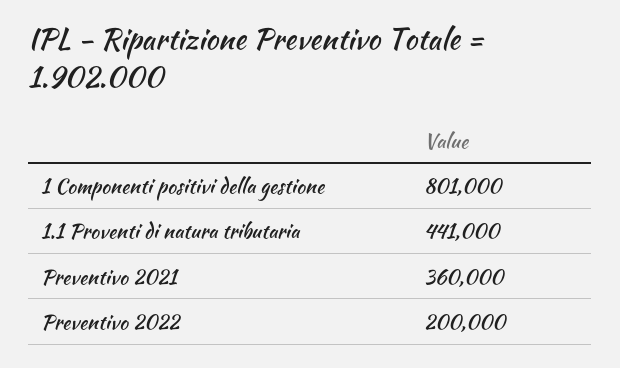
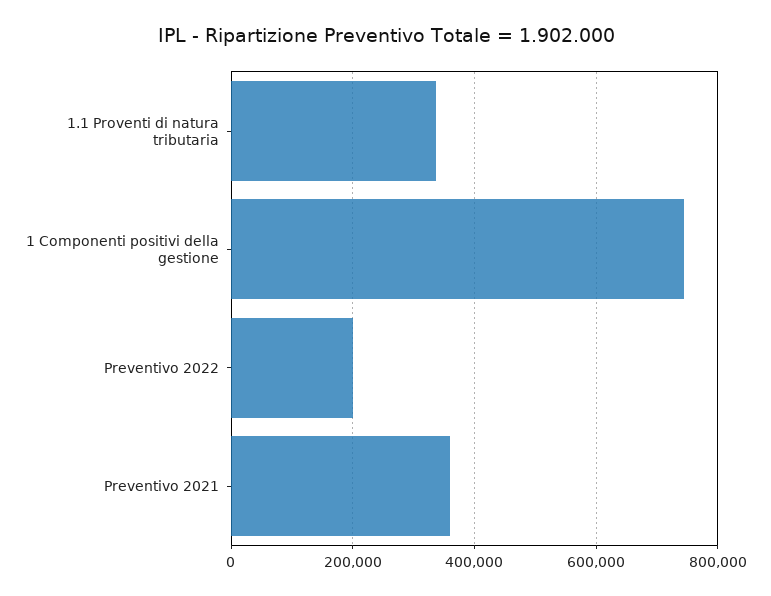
1 Componenti positivi della gestione: 801000 -> 740000
1.1 Proventi di natura tributaria: 441000 -> 340000

